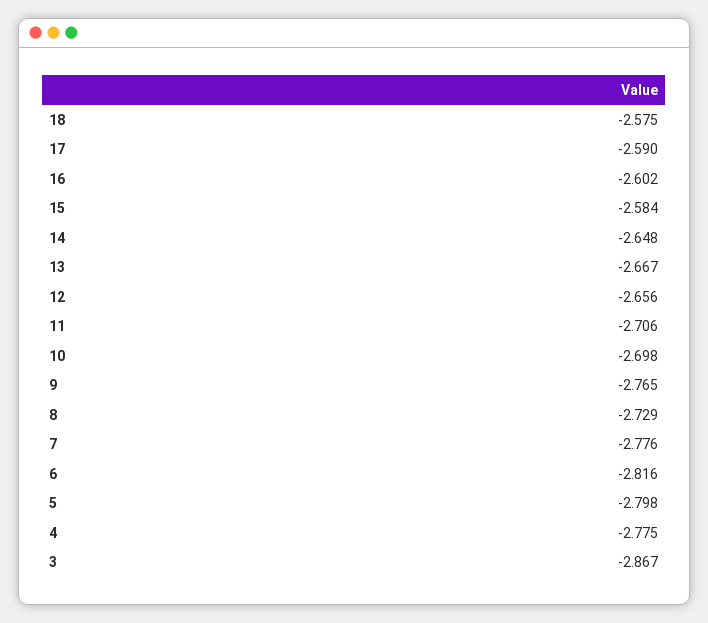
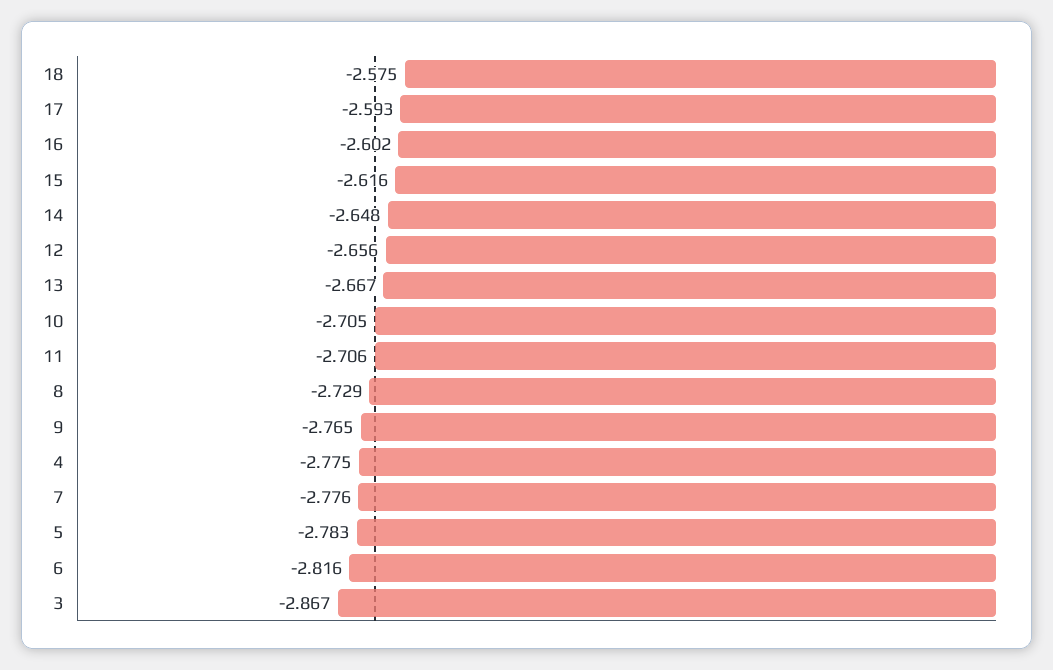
17: -2.59 -> -2.593
15: -2.584 -> -2.616
10: -2.698 -> -2.705
5: -2.798 -> -2.783

